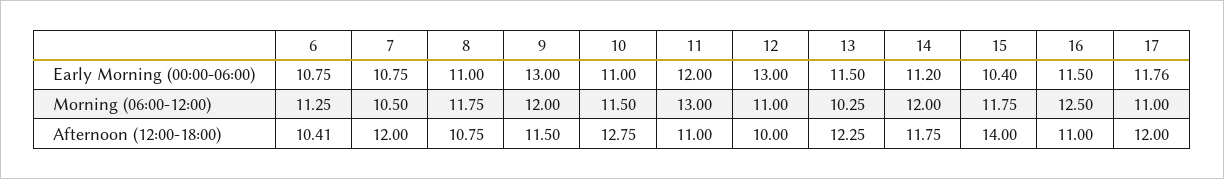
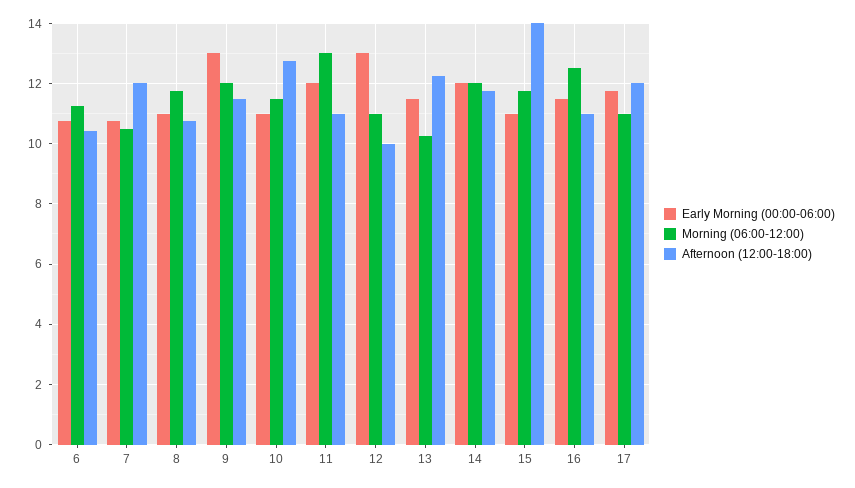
Early Morning (00:00-06:00), 14: 11.2 -> 12
Early Morning (00:00-06:00), 15: 10.4 -> 11

